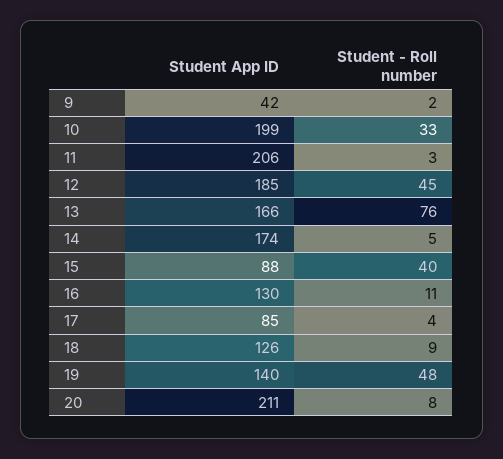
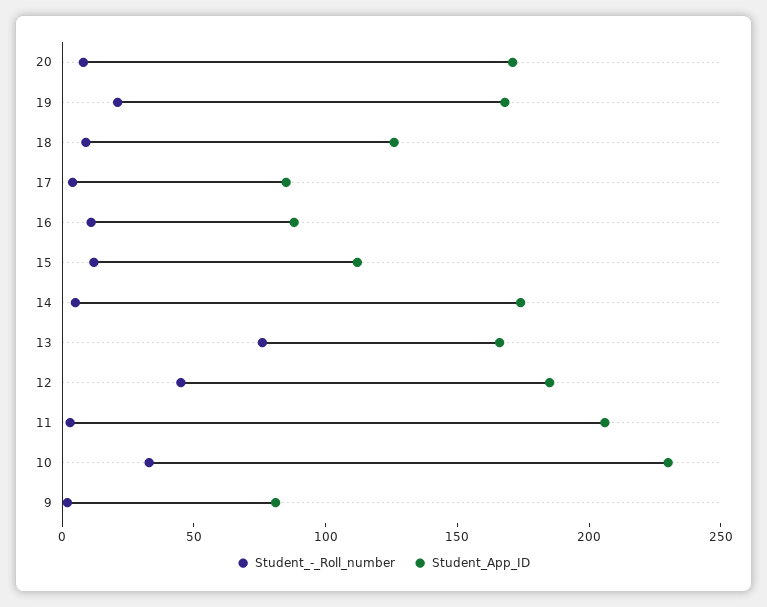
Student App ID, 9: 42 -> 80
Student App ID, 10: 199 -> 230
Student App ID, 15: 88 -> 110
Student - Roll number, 15: 40 -> 10
Student App ID, 16: 130 -> 90
Student App ID, 19: 140 -> 170
Student - Roll number, 19: 48 -> 20
Student App ID, 20: 211 -> 170

